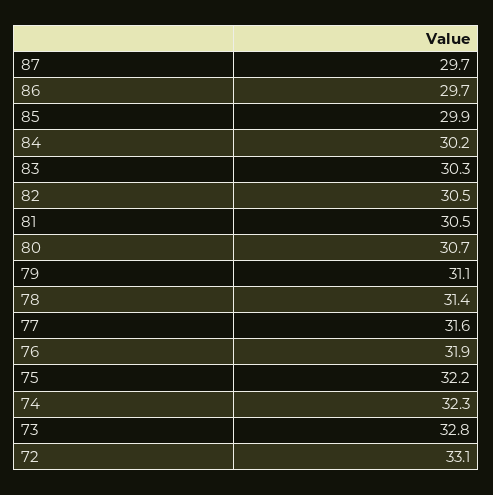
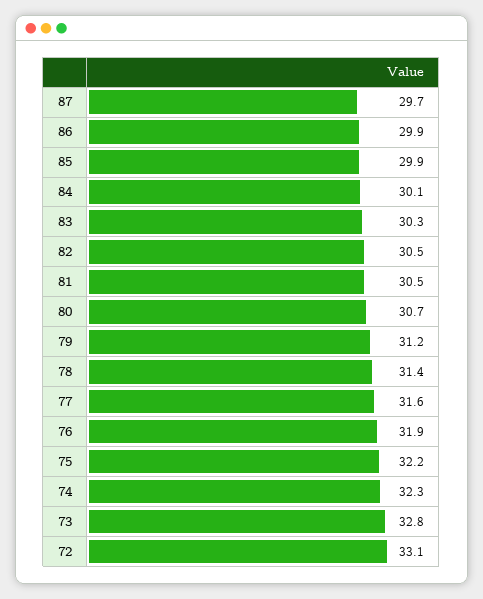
86: 29.7 -> 29.9
84: 30.2 -> 30.1
79: 31.1 -> 31.2

